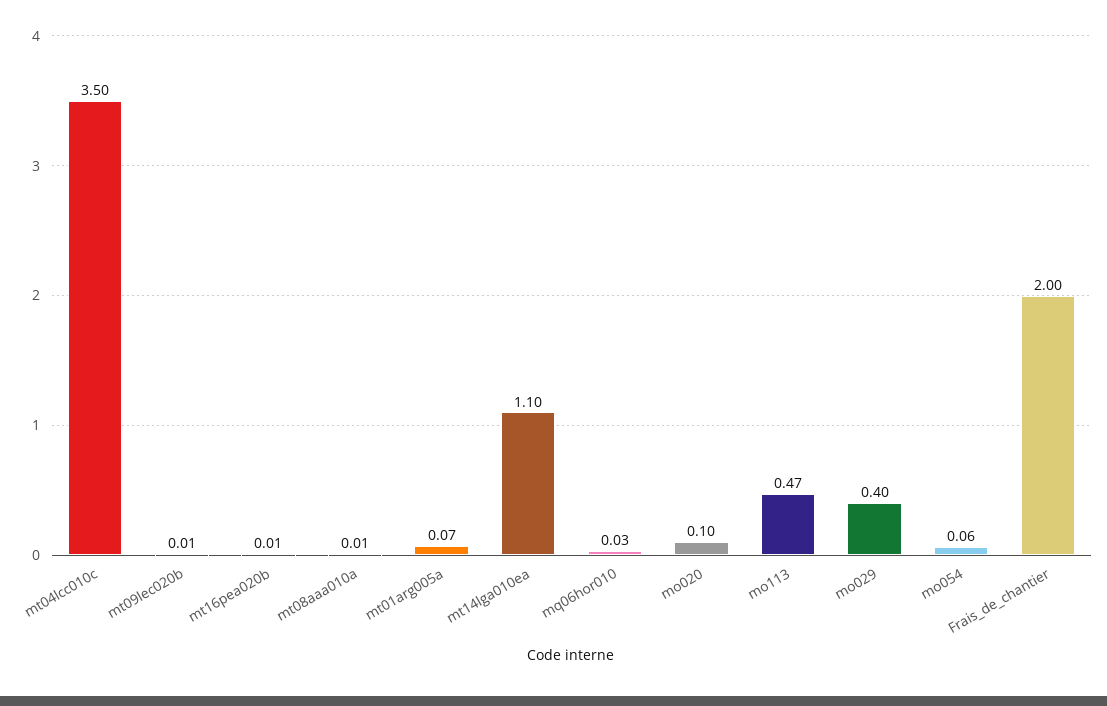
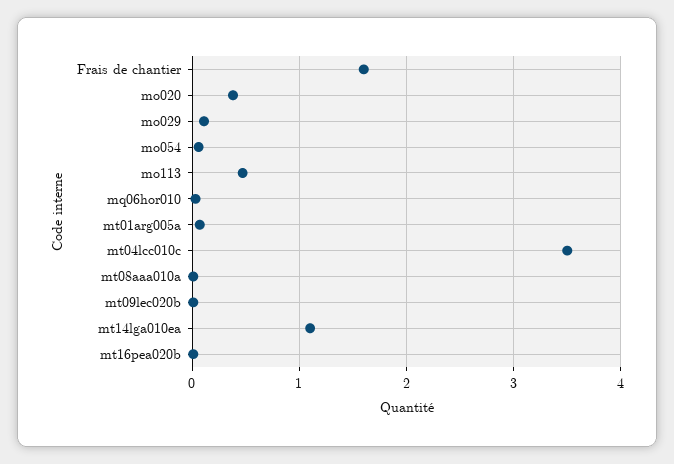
mo020: 0.1 -> 0.4
mo029: 0.4 -> 0.1
Frais_de_chantier: 2 -> 1.6

